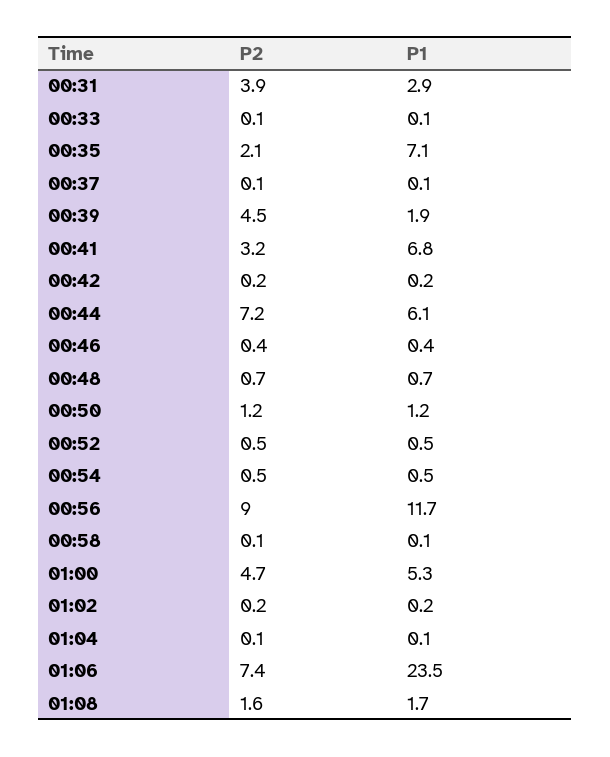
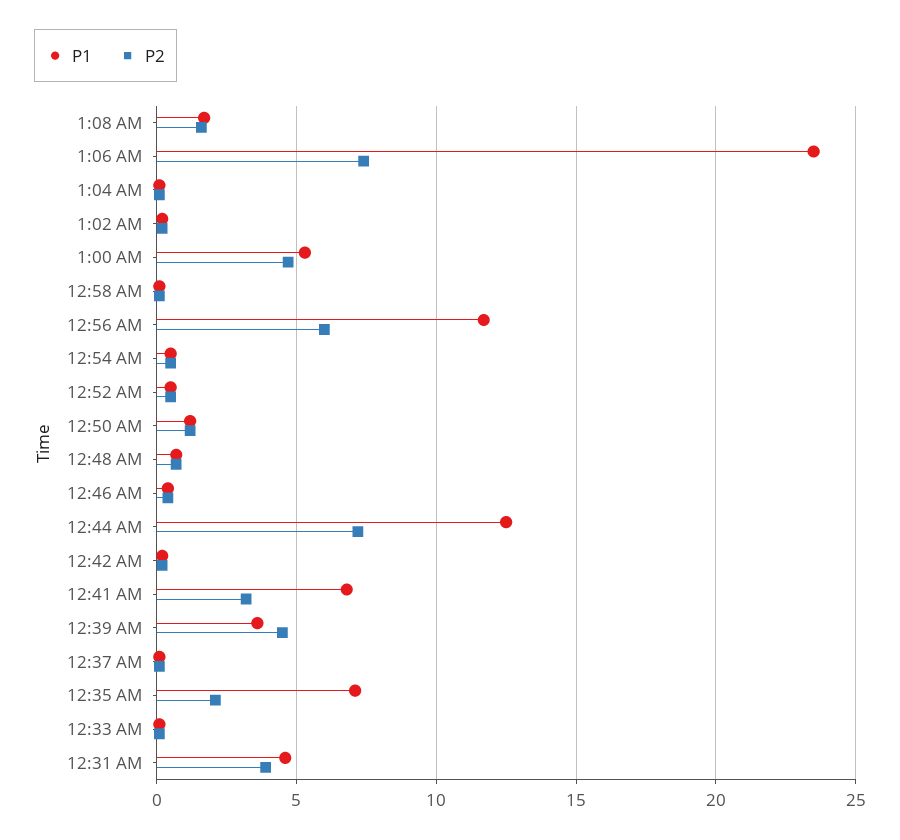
P1, 00:31: 2.9 -> 4.5
P1, 00:39: 1.9 -> 3.5
P1, 00:44: 6.1 -> 12.5
P2, 00:56: 9 -> 6

